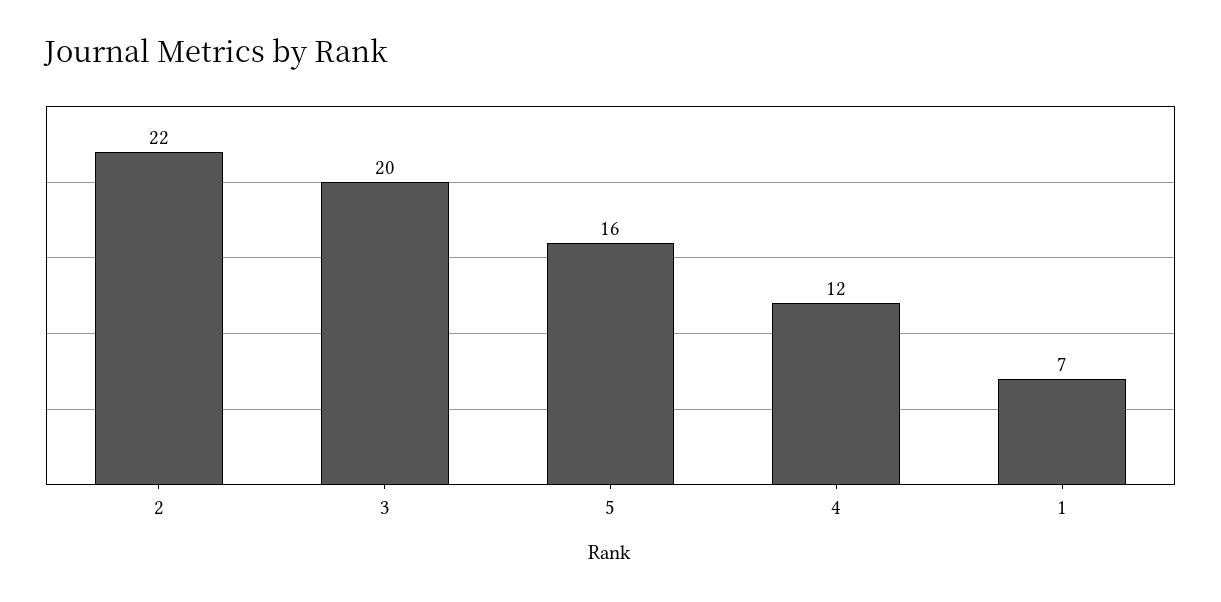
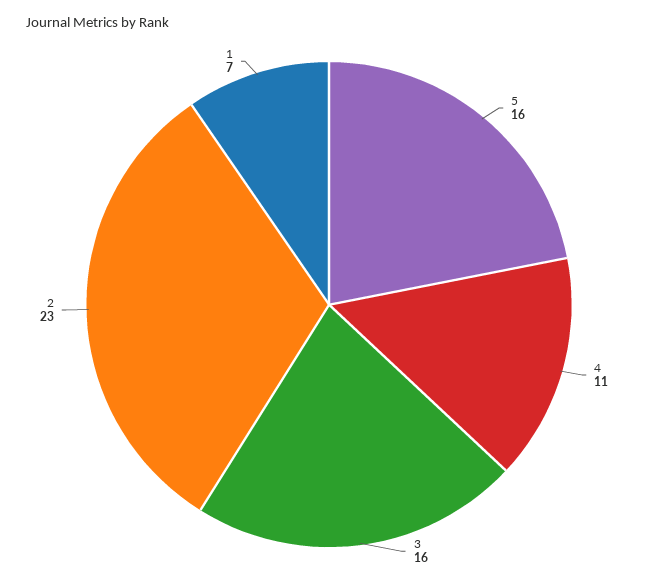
2: 22 -> 23
3: 20 -> 16
4: 12 -> 11

